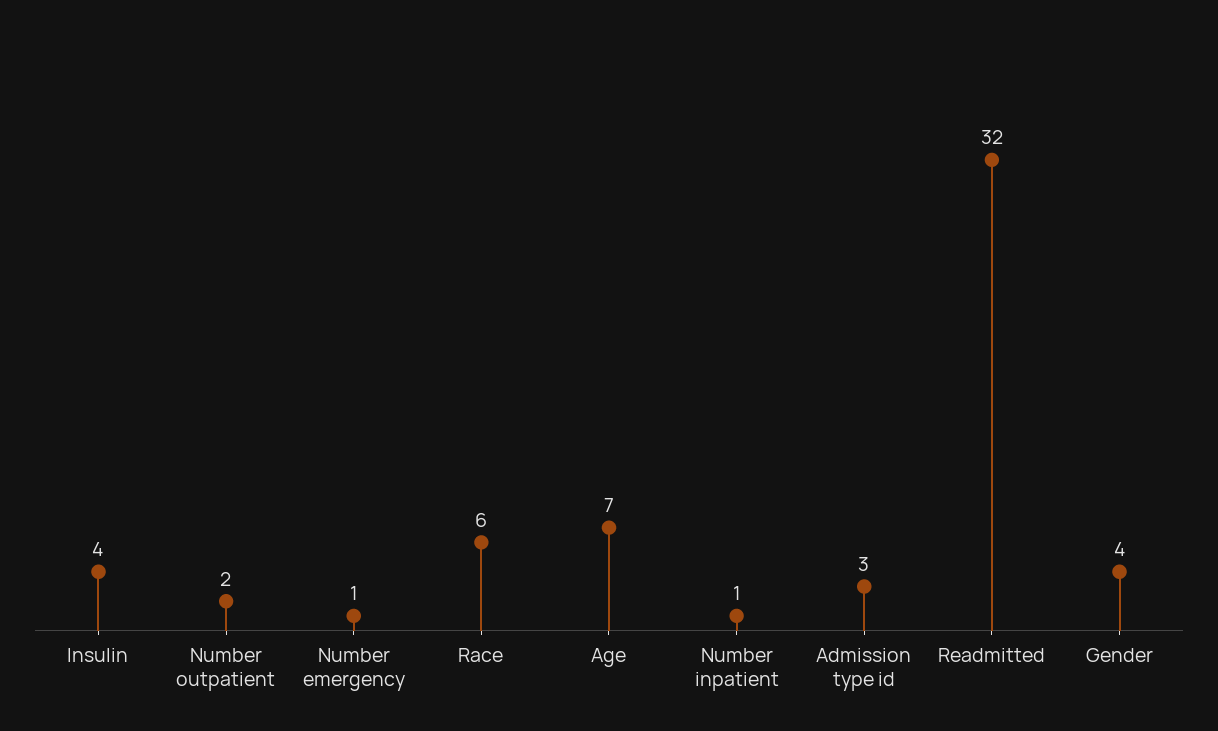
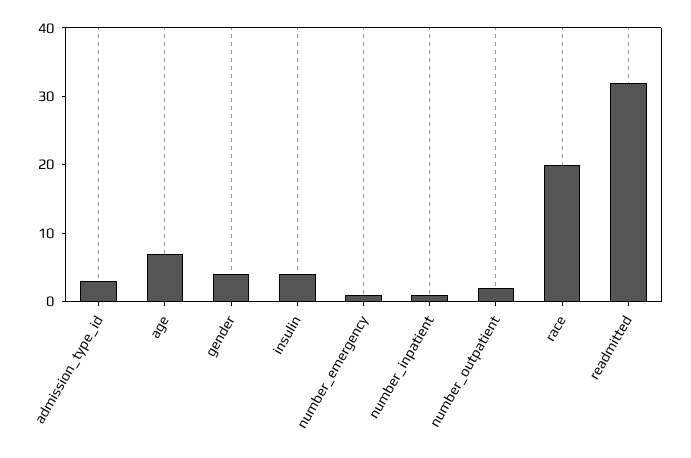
Race: 6 -> 20

